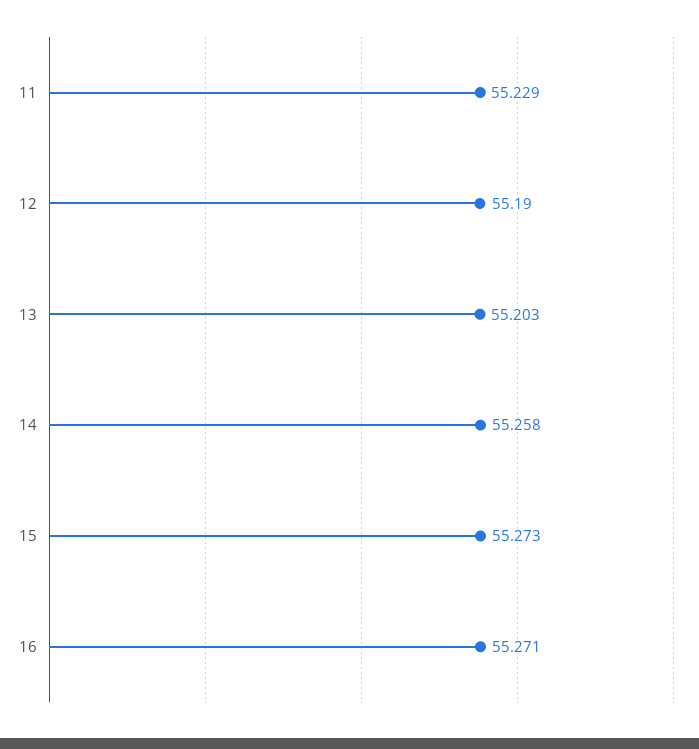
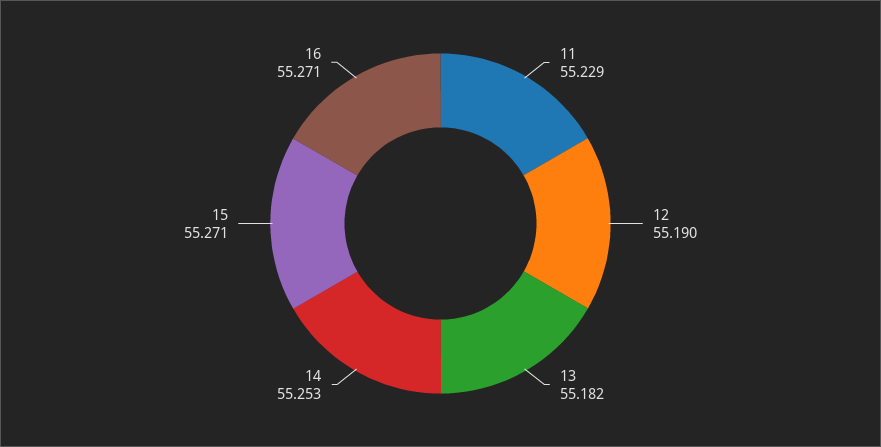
13: 55.203 -> 55.182
14: 55.258 -> 55.253
15: 55.273 -> 55.271

